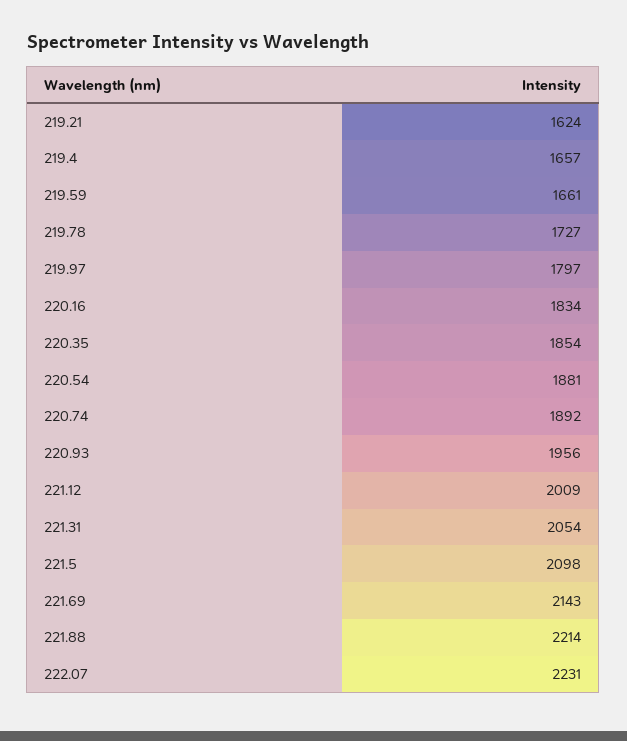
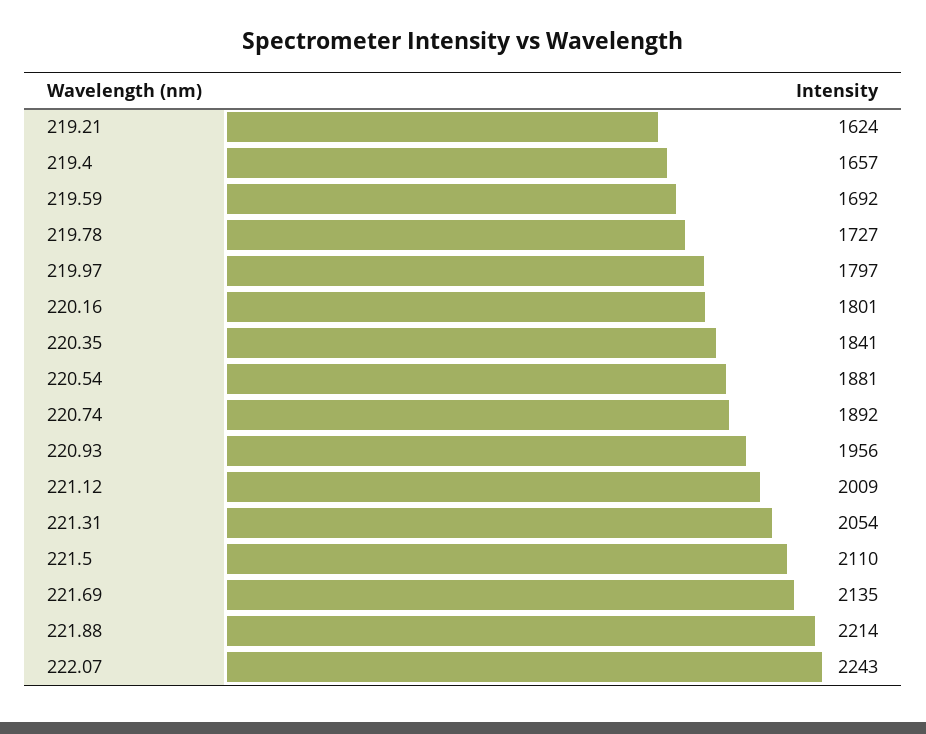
219.59: 1661 -> 1692
220.16: 1834 -> 1801
220.35: 1854 -> 1841
221.5: 2098 -> 2110
221.69: 2143 -> 2135
222.07: 2231 -> 2243

